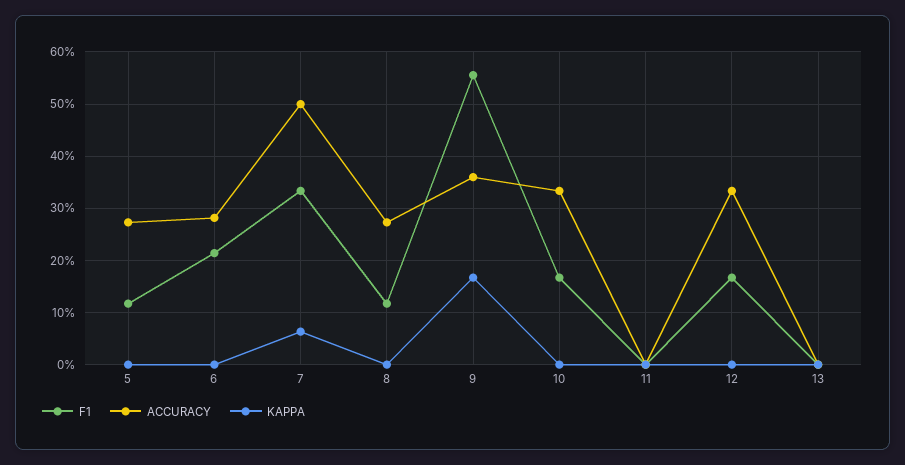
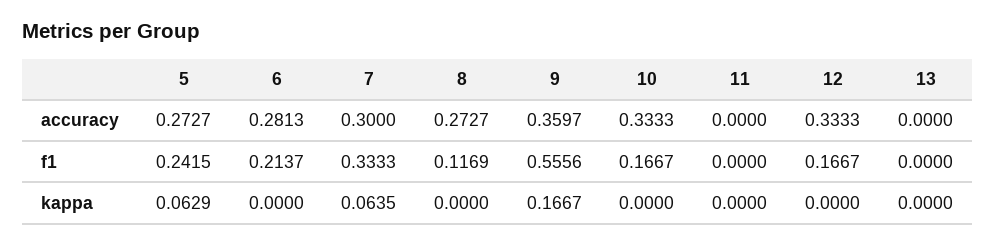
F1, 5: 0.12 -> 0.2415
KAPPA, 5: 0 -> 0.0629
ACCURACY, 7: 0.5 -> 0.3

